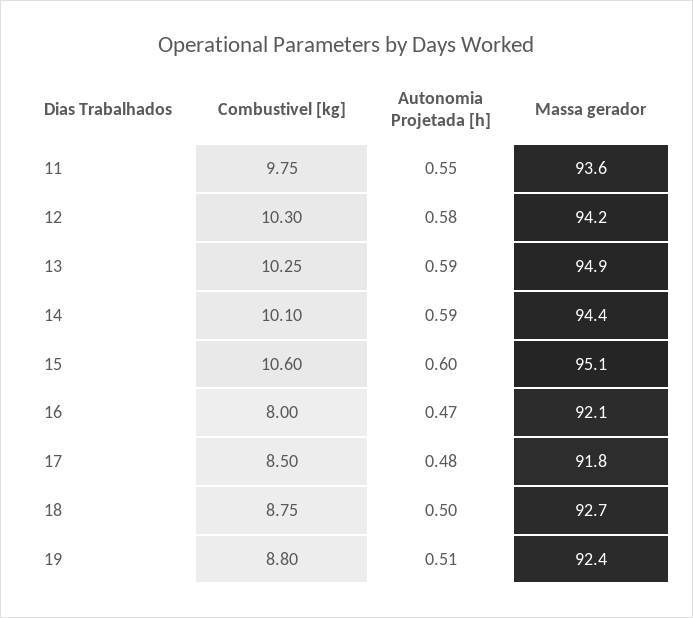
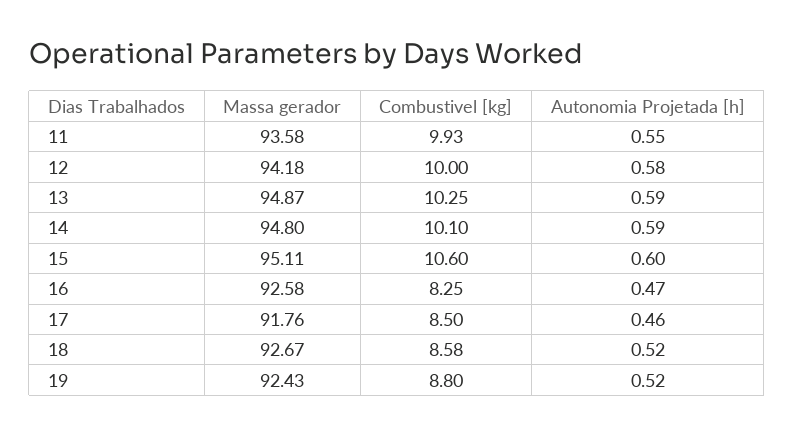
Combustivel [kg], 11: 9.75 -> 9.93
Combustivel [kg], 12: 10.3 -> 10
Massa gerador, 14: 94.4 -> 94.8
Combustivel [kg], 16: 8 -> 8.25
Massa gerador, 16: 92.1 -> 92.58
Autonomia Projetada [h], 17: 0.48 -> 0.46
Combustivel [kg], 18: 8.75 -> 8.58
Autonomia Projetada [h], 18: 0.5 -> 0.52
Autonomia Projetada [h], 19: 0.51 -> 0.52

